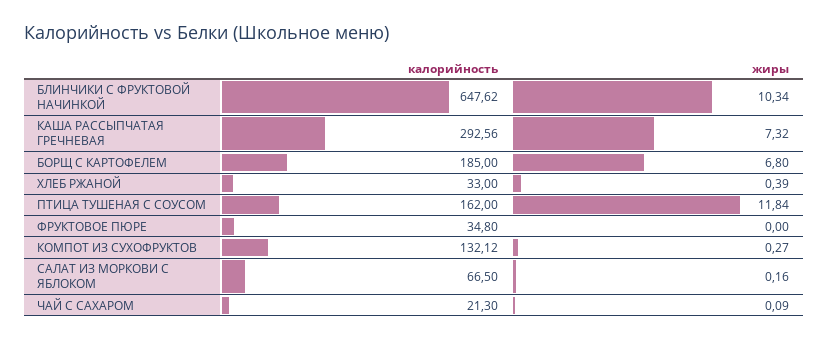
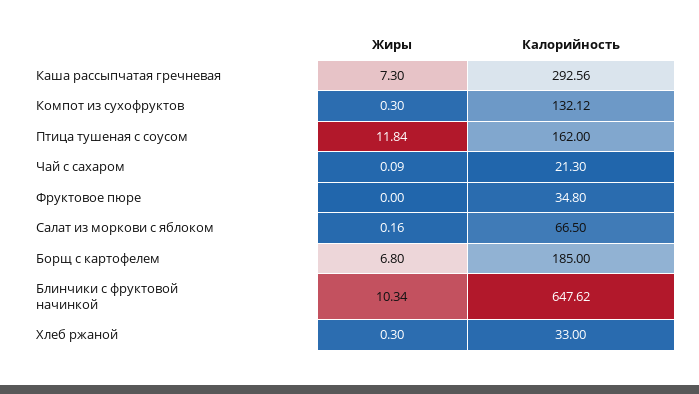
жиры, КАША РАССЫПЧАТАЯ ГРЕЧНЕВАЯ: 7.32 -> 7.3
жиры, ХЛЕБ РЖАНОЙ: 0.39 -> 0.3
жиры, КОМПОТ ИЗ СУХОФРУКТОВ: 0.27 -> 0.3

